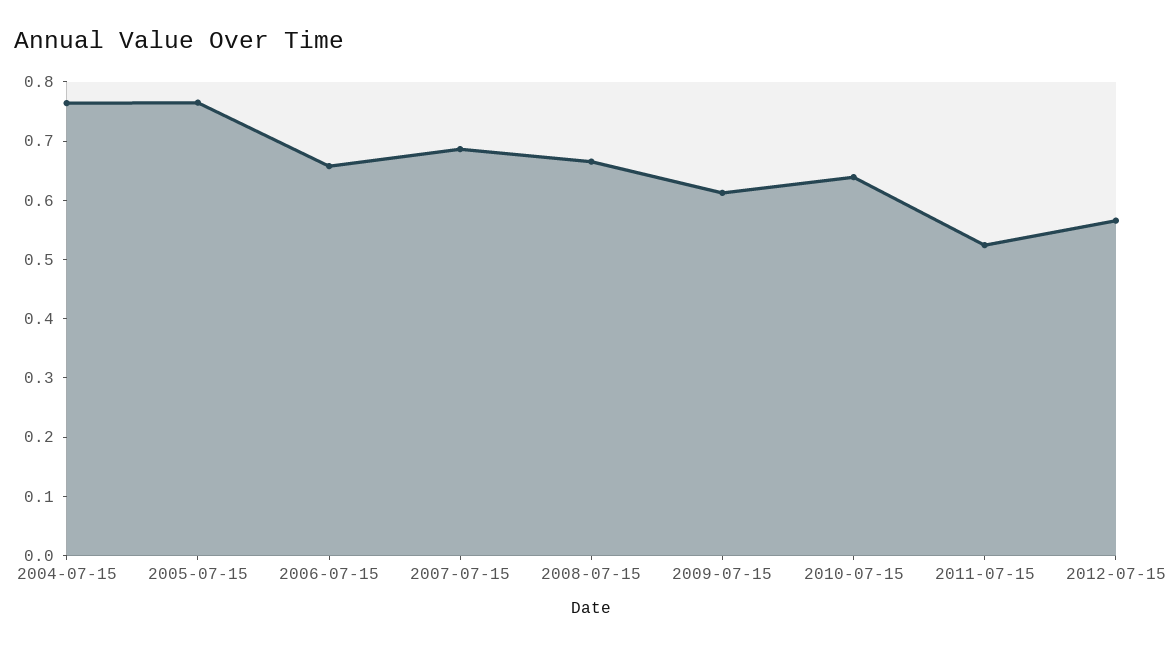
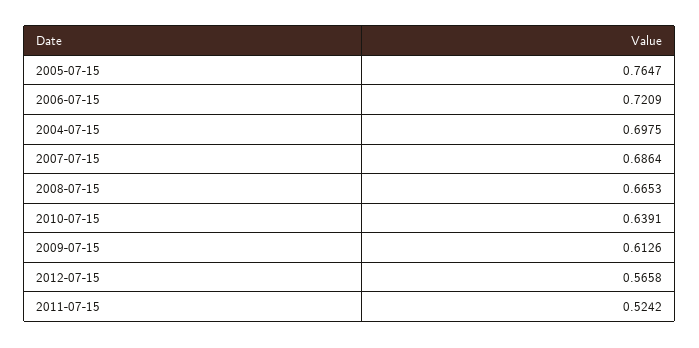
2004-07-15: 0.76 -> 0.6975
2006-07-15: 0.66 -> 0.7209

